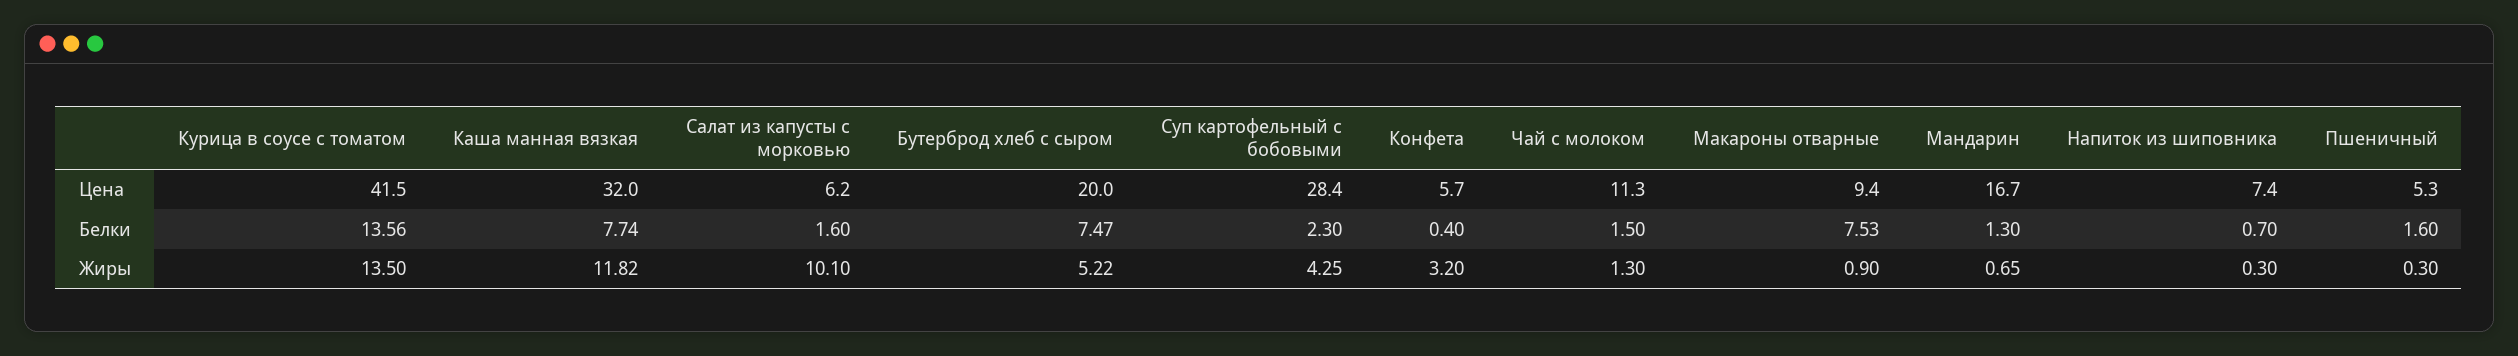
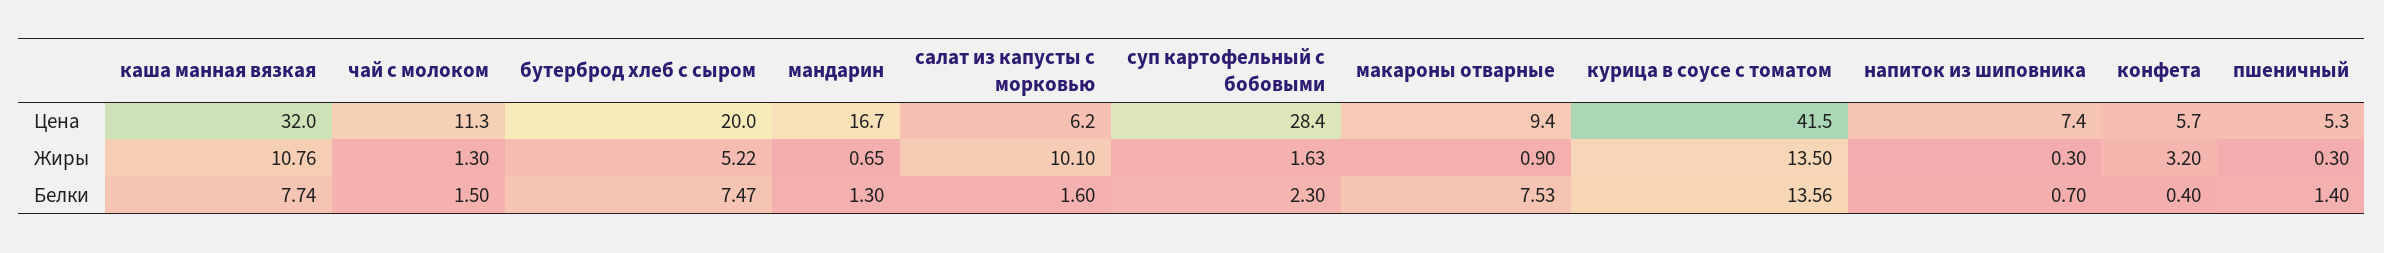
Пшеничный, Белки: 1.6 -> 1.4
Каша манная вязкая, Жиры: 11.82 -> 10.76
Суп картофельный с бобовыми, Жиры: 4.25 -> 1.63

